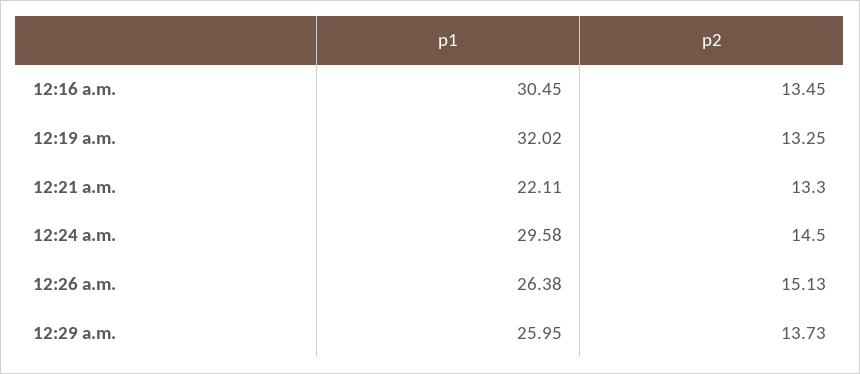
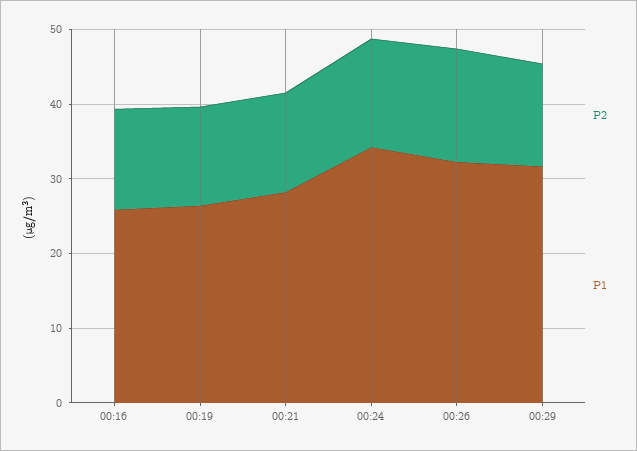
p1, 12:16 a.m.: 30.45 -> 26
p1, 12:19 a.m.: 32.02 -> 26
p1, 12:21 a.m.: 22.11 -> 28
p1, 12:24 a.m.: 29.58 -> 34
p1, 12:26 a.m.: 26.38 -> 32
p1, 12:29 a.m.: 25.95 -> 32

